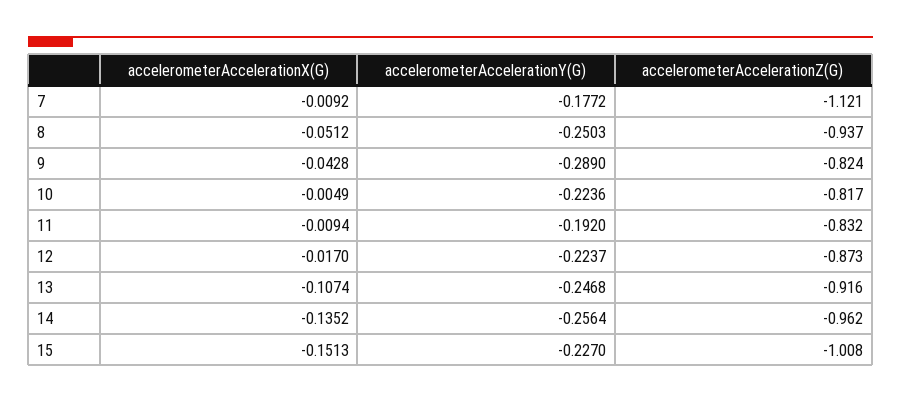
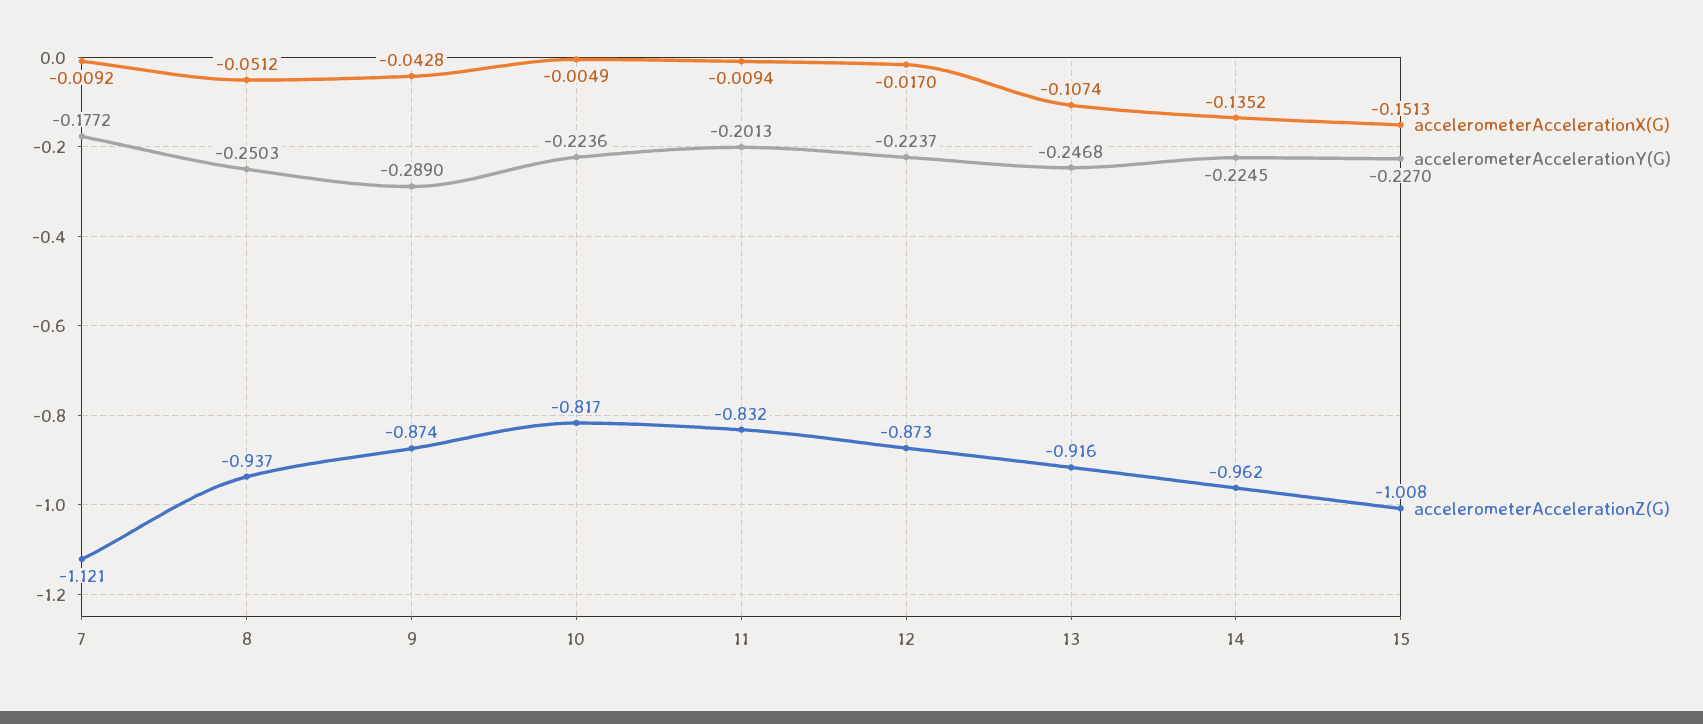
accelerometerAccelerationZ(G), 9: -0.824 -> -0.874
accelerometerAccelerationY(G), 11: -0.192 -> -0.2013
accelerometerAccelerationY(G), 14: -0.2564 -> -0.2245

